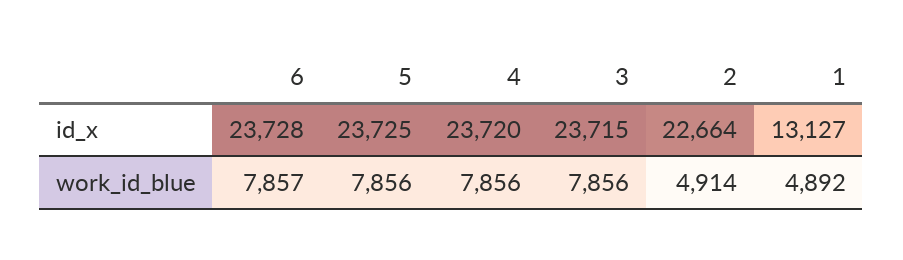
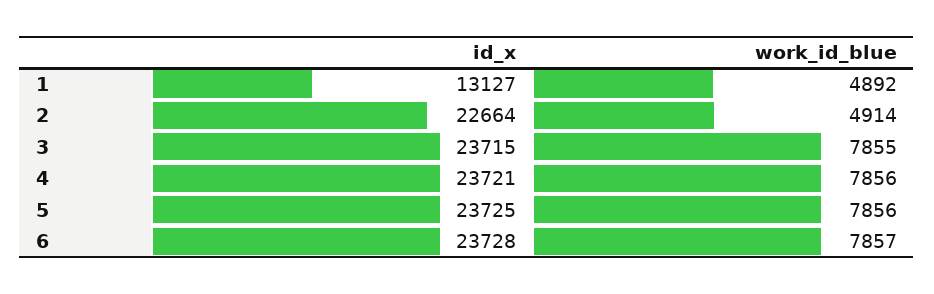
4, id_x: 23720 -> 23721
3, work_id_blue: 7856 -> 7855

